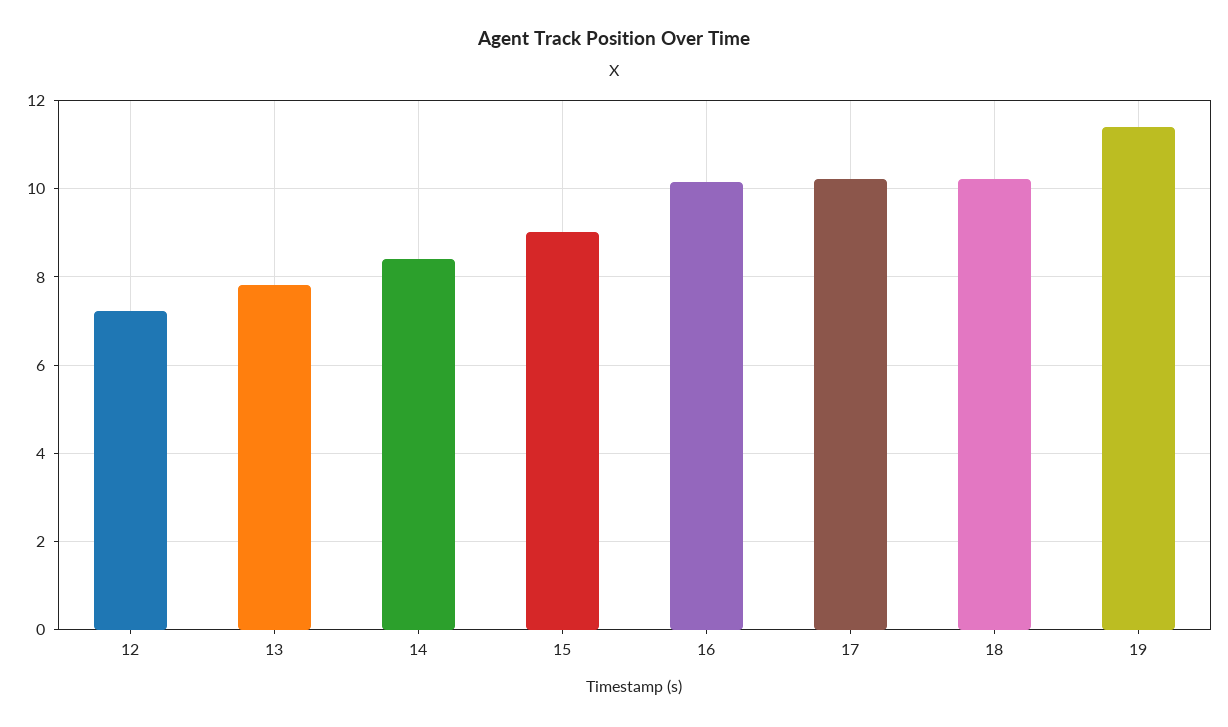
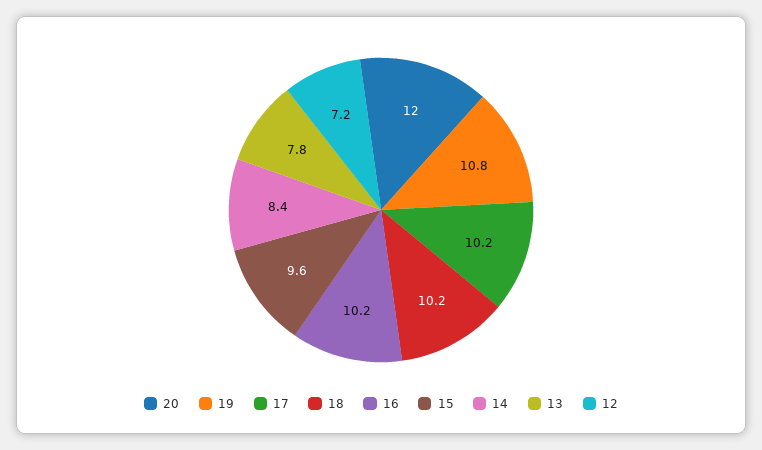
15: 9 -> 9.6
19: 11.4 -> 10.8
20: none -> 12

